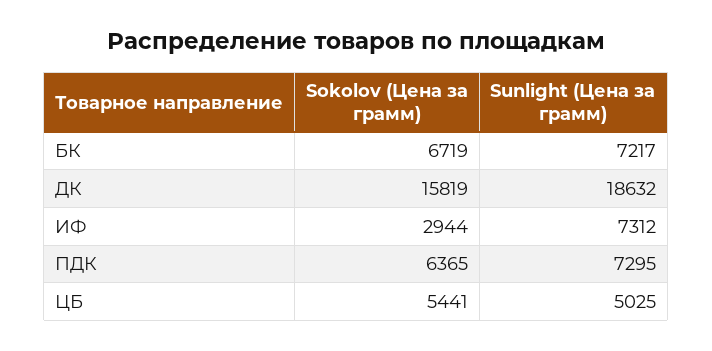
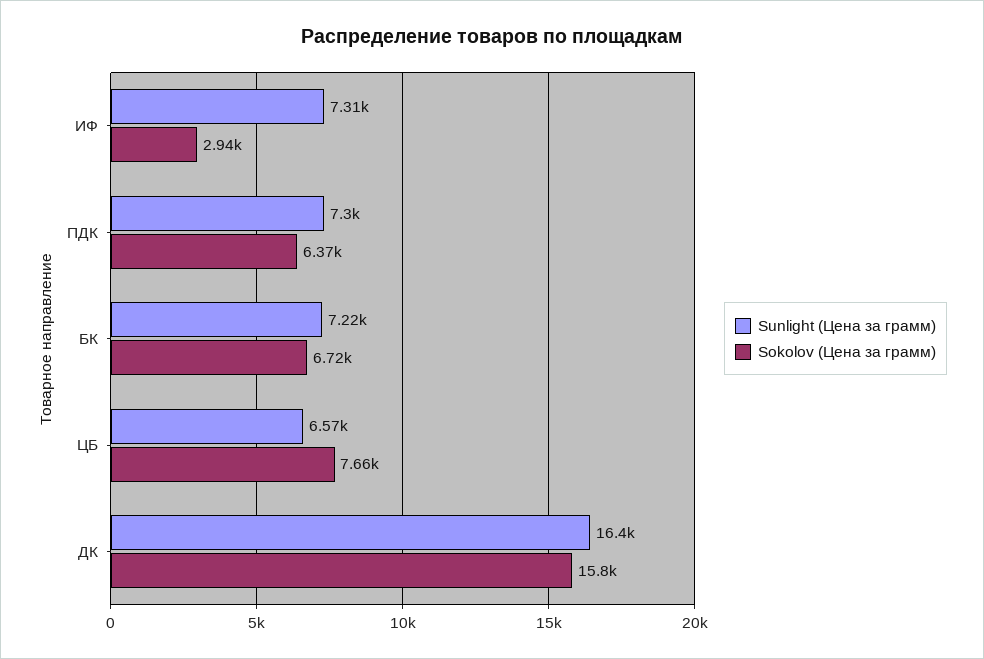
Sunlight (Цена за грамм), ДК: 18632 -> 16400
Sokolov (Цена за грамм), ЦБ: 5441 -> 7660
Sunlight (Цена за грамм), ЦБ: 5025 -> 6570

